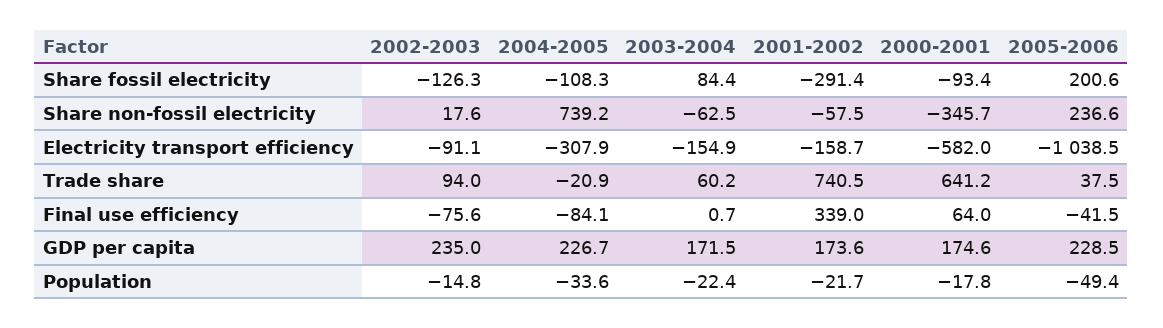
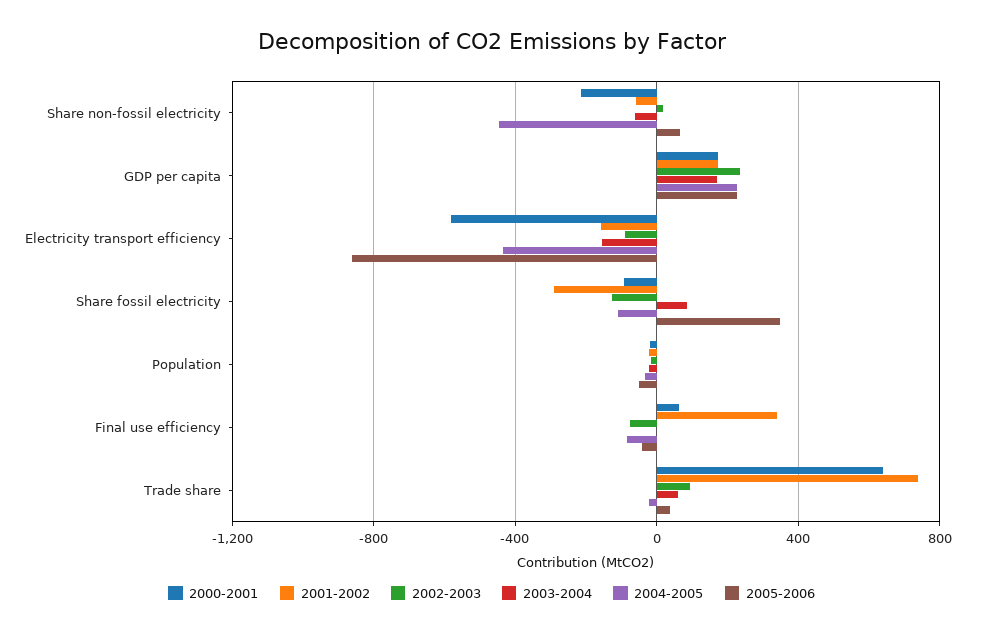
2005-2006, Share fossil electricity: 200.6 -> 350
2004-2005, Share non-fossil electricity: 739.2 -> -450
2000-2001, Share non-fossil electricity: -345.7 -> -200
2005-2006, Share non-fossil electricity: 236.6 -> 50
2004-2005, Electricity transport efficiency: -307.9 -> -450
2005-2006, Electricity transport efficiency: -1038.5 -> -850

